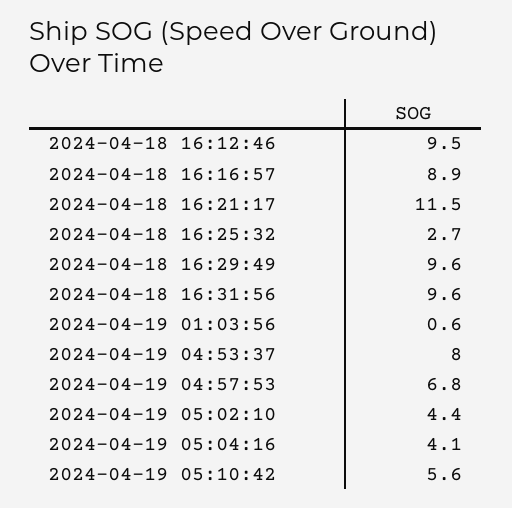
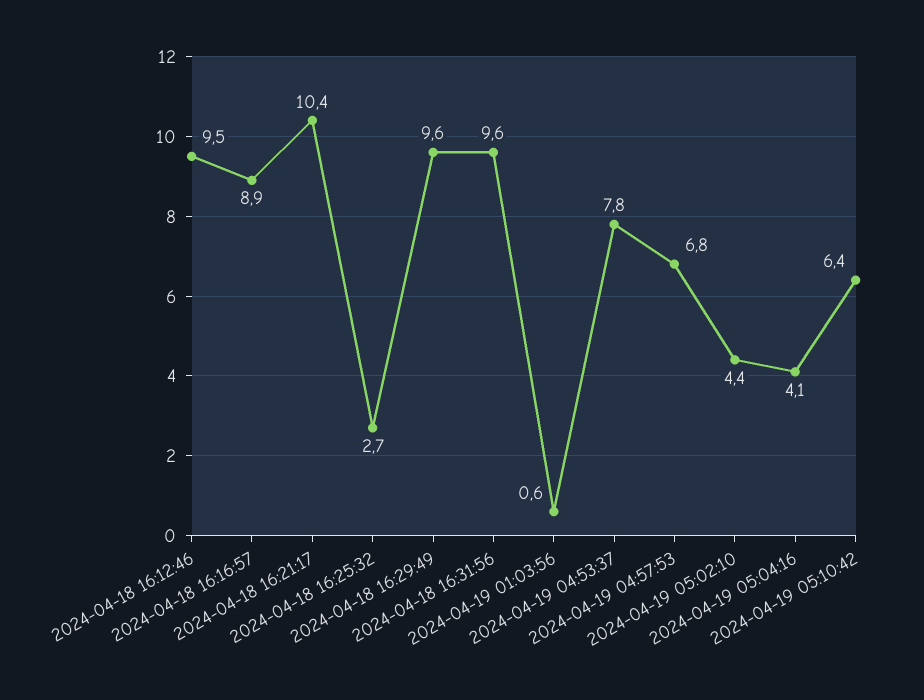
2024-04-18 16:21:17: 11.5 -> 10.4
2024-04-19 04:53:37: 8 -> 7.8
2024-04-19 05:10:42: 5.6 -> 6.4

